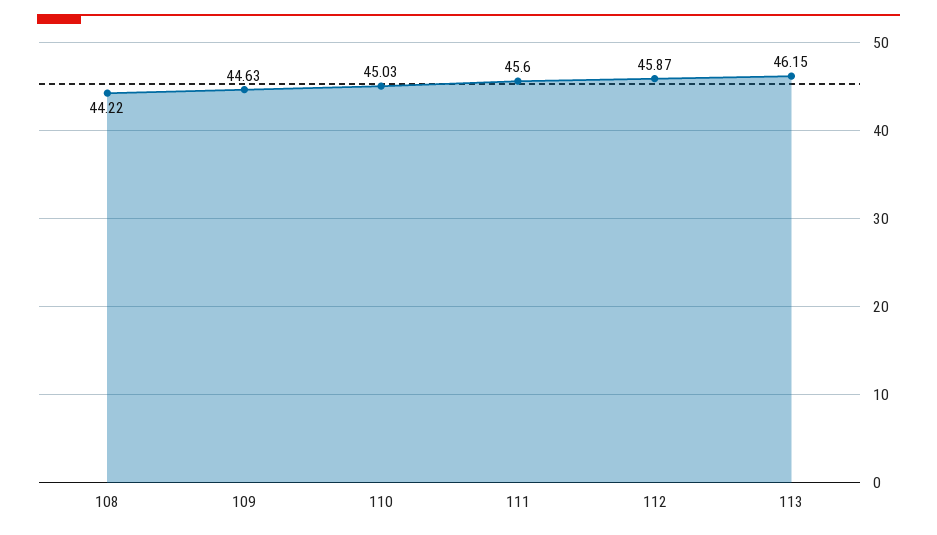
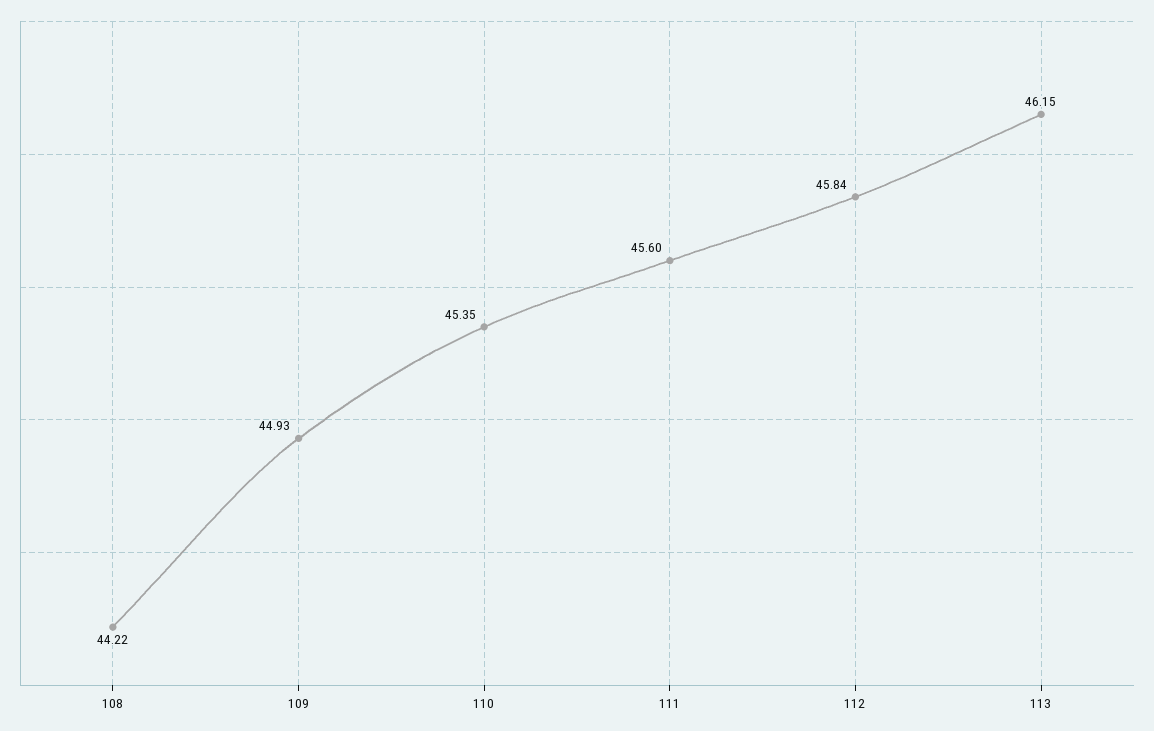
109: 44.63 -> 44.93
110: 45.03 -> 45.35
112: 45.87 -> 45.84

